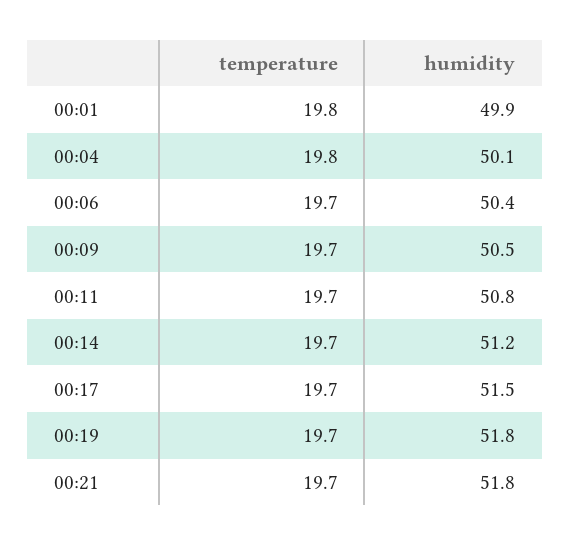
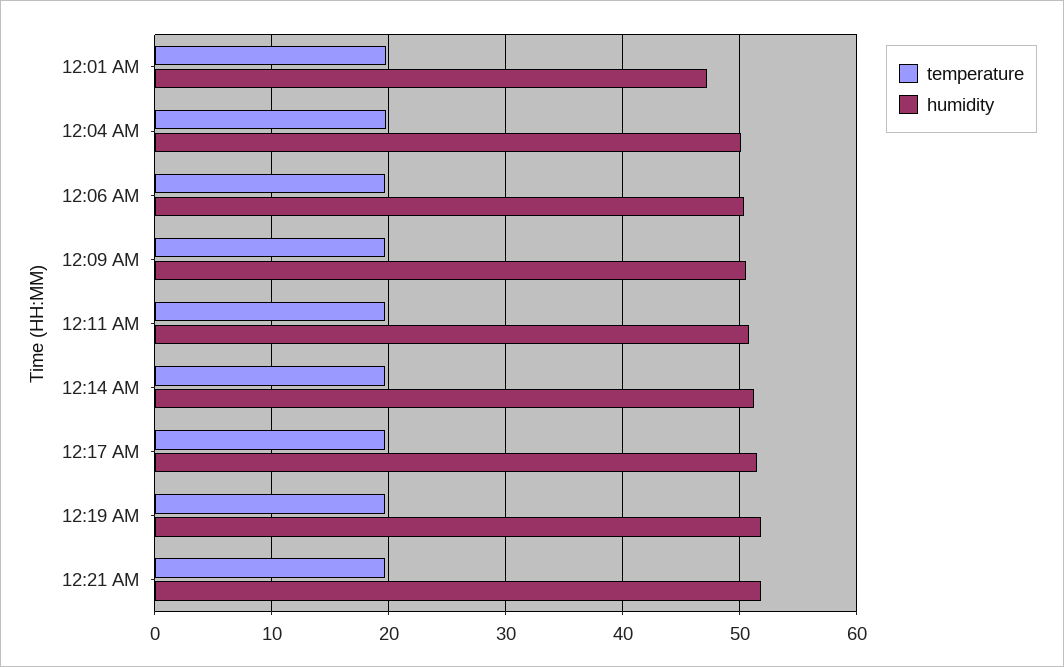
humidity, 00:01: 49.9 -> 47

